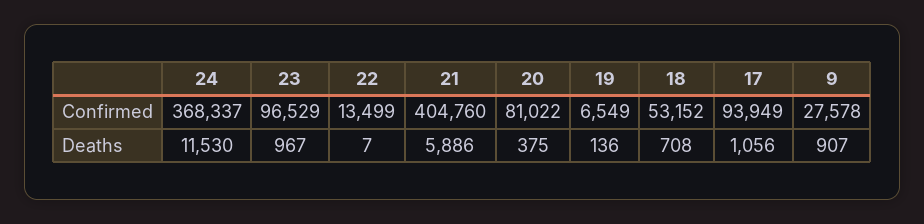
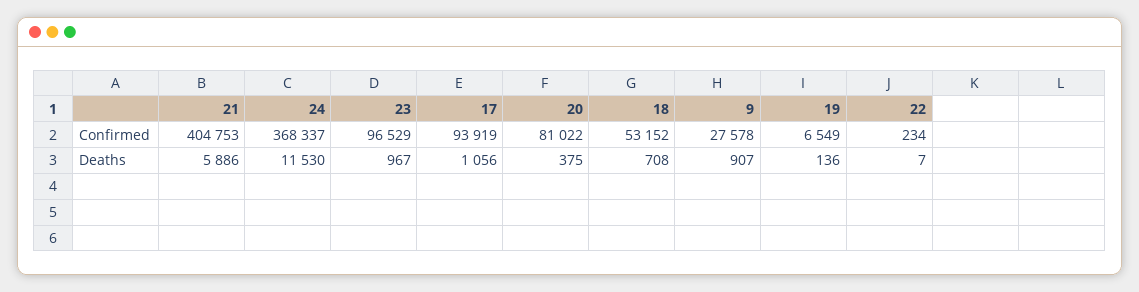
22, Confirmed: 13499 -> 234
21, Confirmed: 404760 -> 404753
17, Confirmed: 93949 -> 93919

